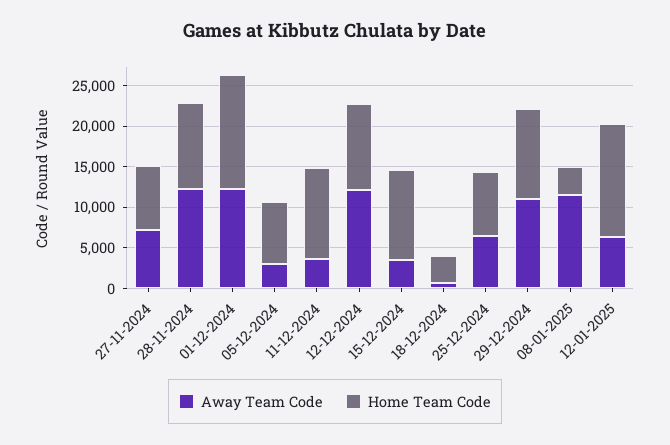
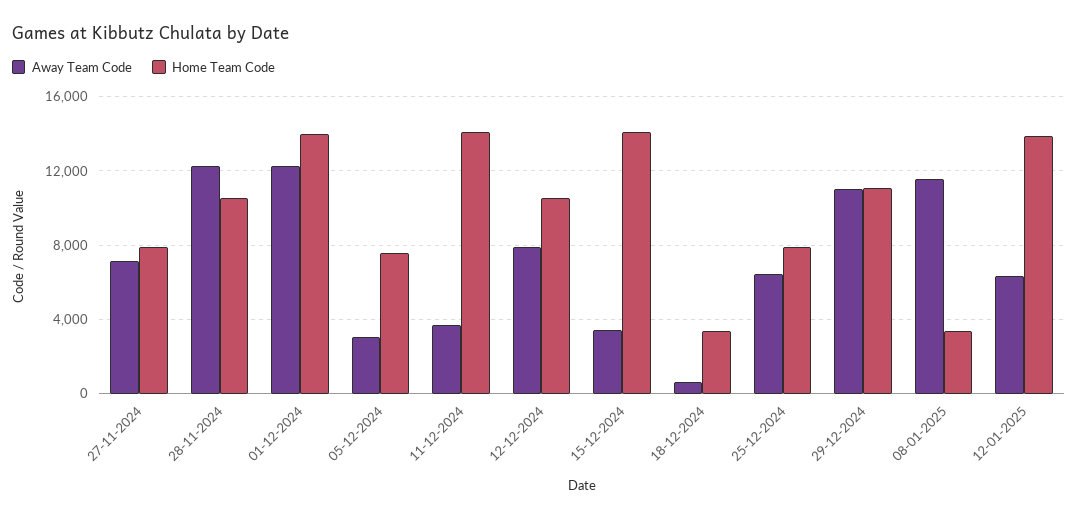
Home Team Code, 11-12-2024: 11000 -> 14000
Away Team Code, 12-12-2024: 12000 -> 8000
Home Team Code, 15-12-2024: 11000 -> 14000

